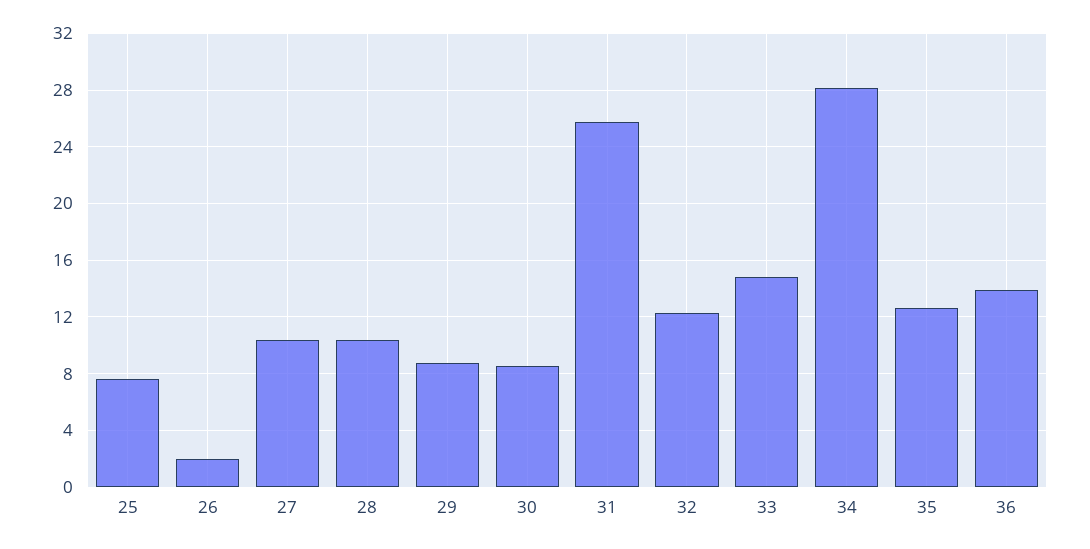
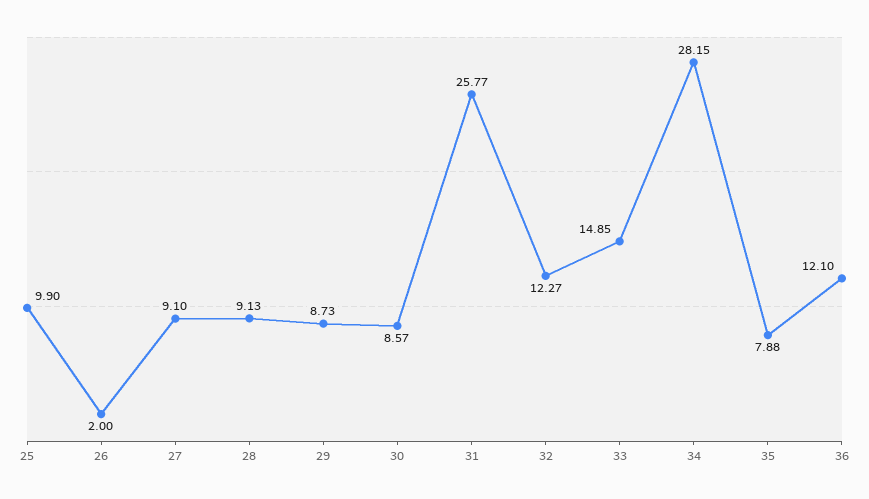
25: 7.5 -> 9.9
27: 10.5 -> 9.1
28: 10.5 -> 9.13
35: 12.5 -> 7.88
36: 14 -> 12.1

